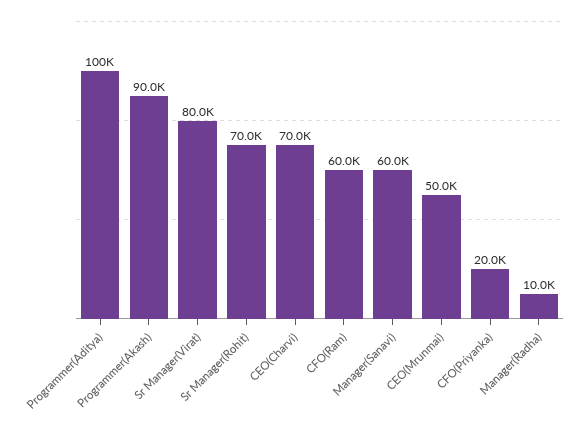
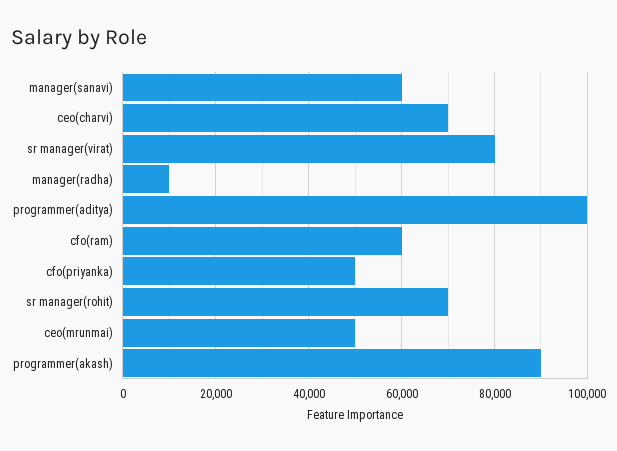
CFO(Priyanka): 20000 -> 50000

